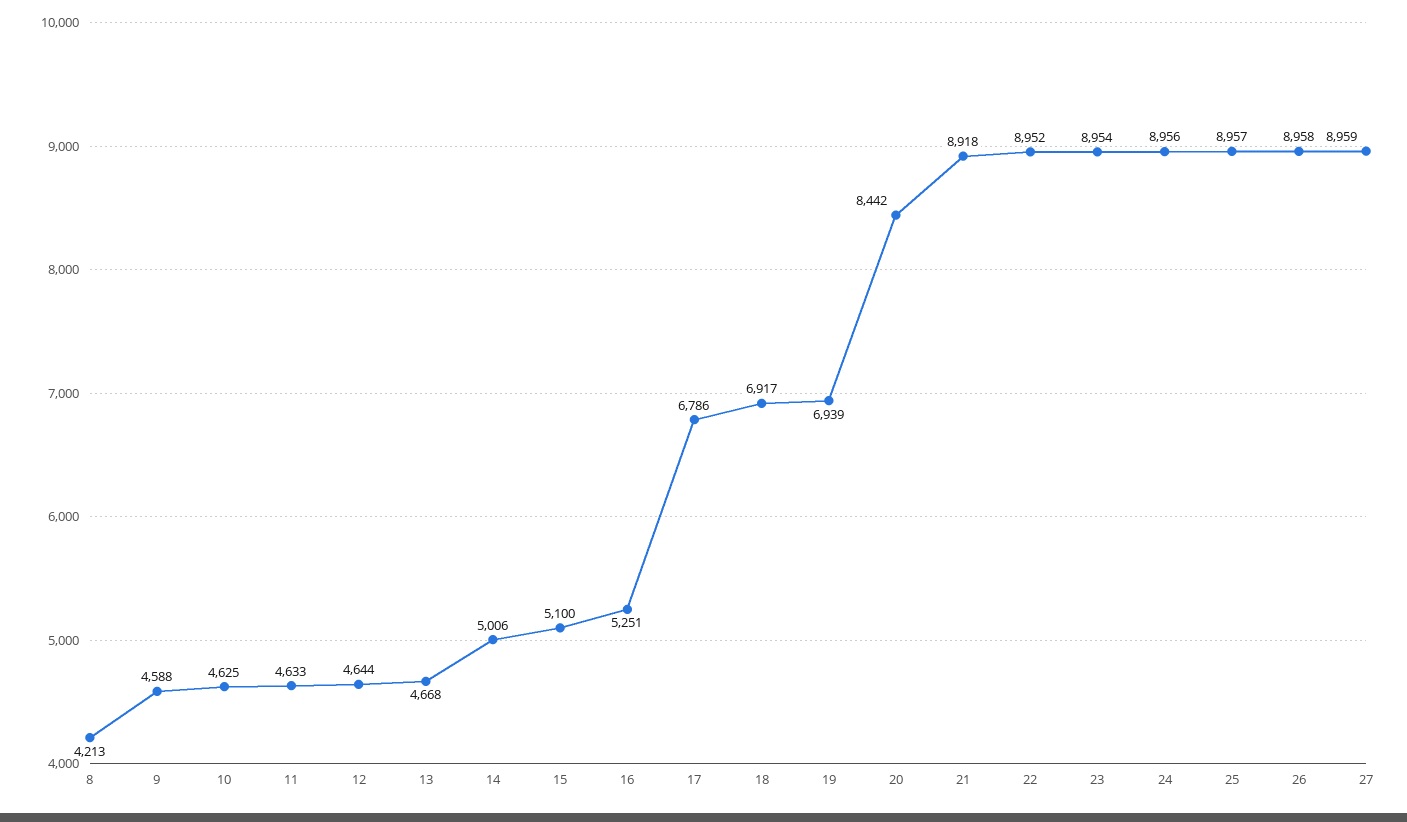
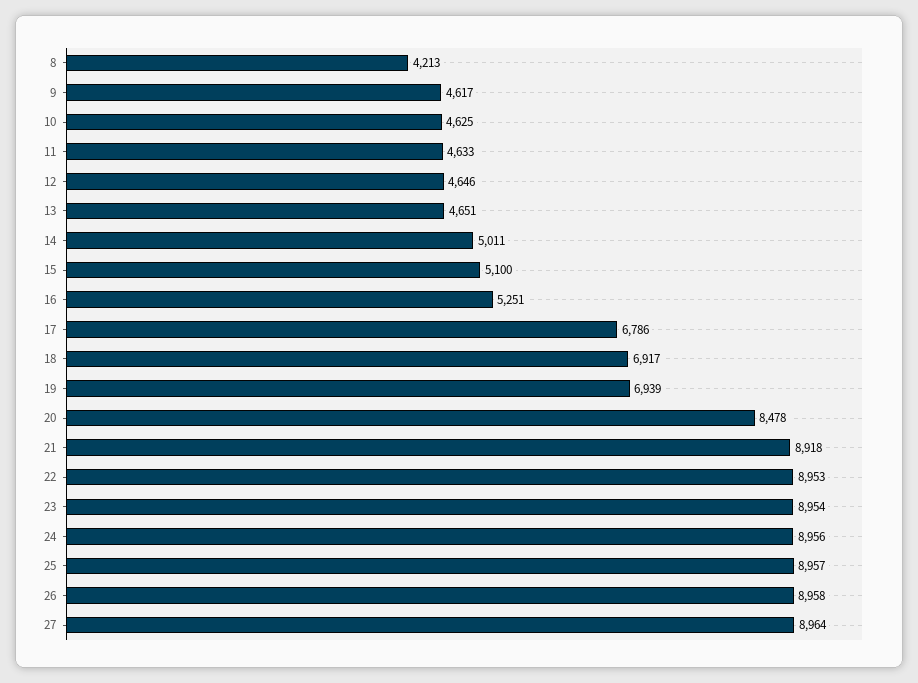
9: 4588 -> 4617
12: 4644 -> 4646
13: 4668 -> 4651
14: 5006 -> 5011
20: 8442 -> 8478
22: 8952 -> 8953
27: 8959 -> 8964

